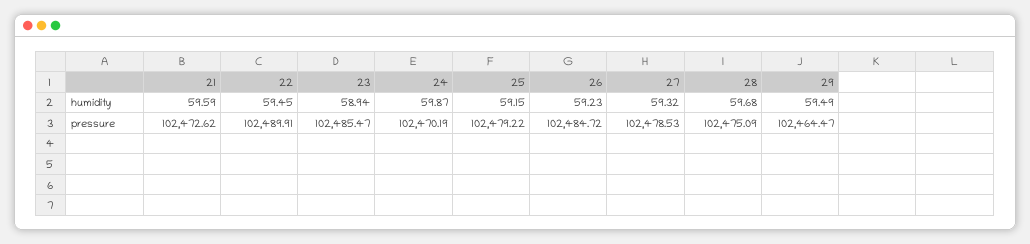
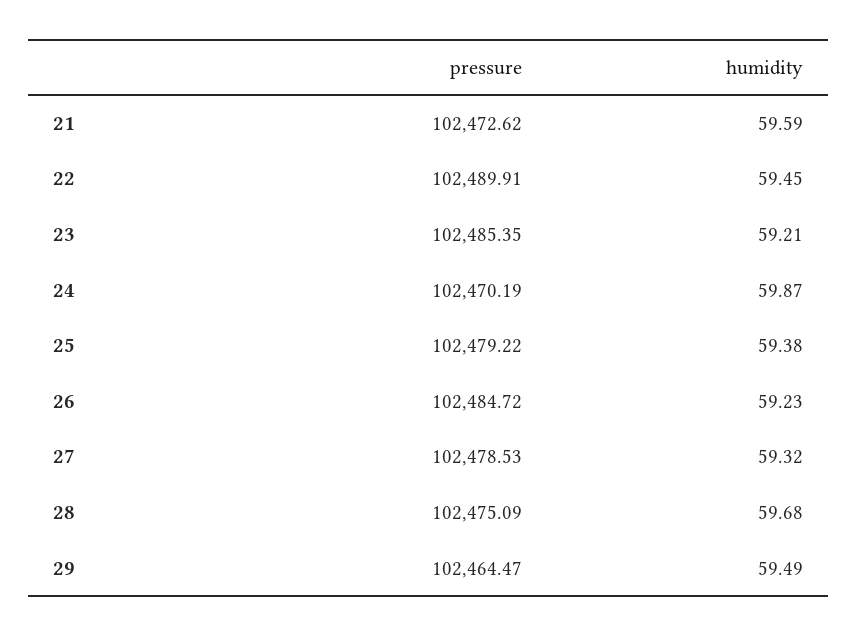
23, humidity: 58.94 -> 59.21
25, humidity: 59.15 -> 59.38
23, pressure: 102485.47 -> 102485.35

